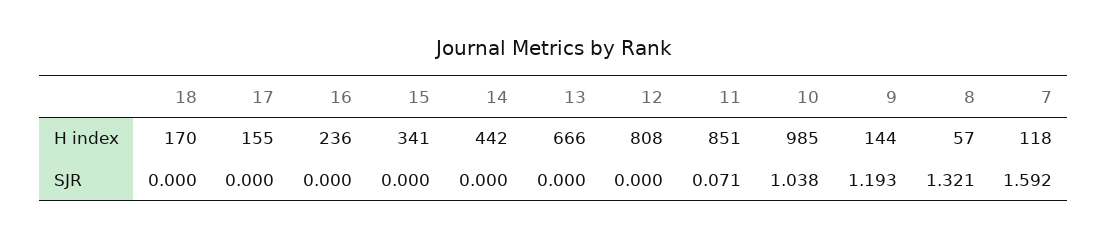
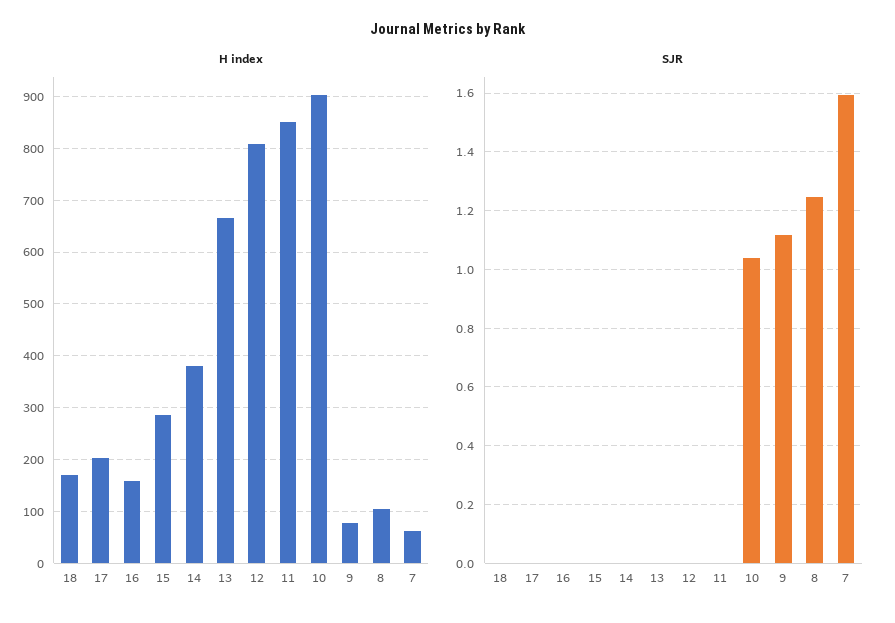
H index, 17: 155 -> 200
H index, 16: 236 -> 160
H index, 15: 341 -> 280
H index, 14: 442 -> 380
H index, 10: 985 -> 900
H index, 9: 144 -> 80
H index, 8: 57 -> 100
H index, 7: 118 -> 60
SJR, 11: 0.071 -> 0
SJR, 9: 1.193 -> 1.125
SJR, 8: 1.321 -> 1.25

